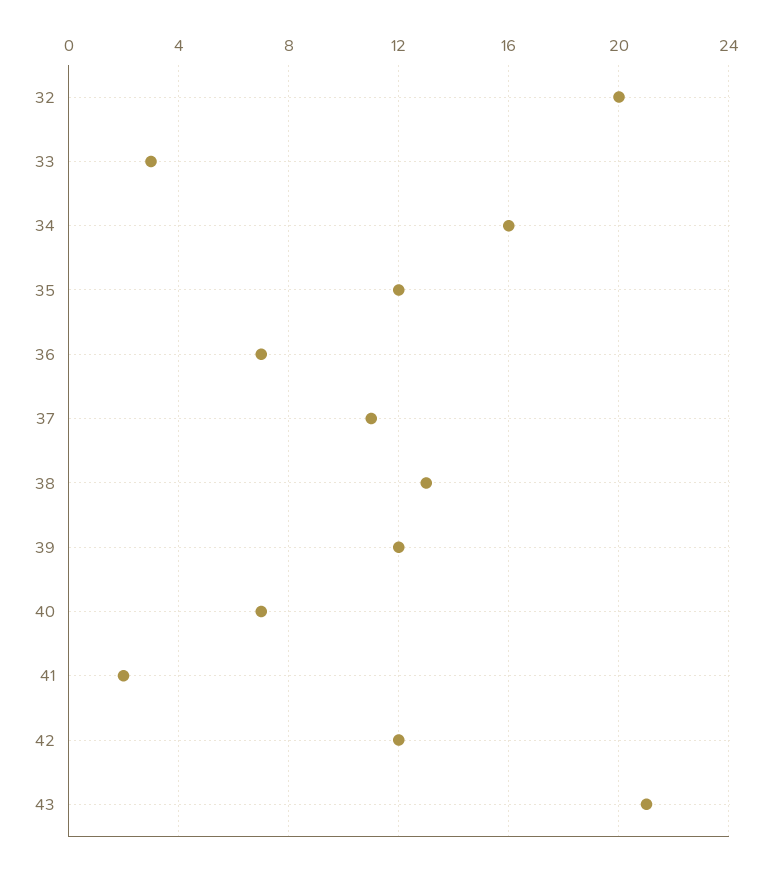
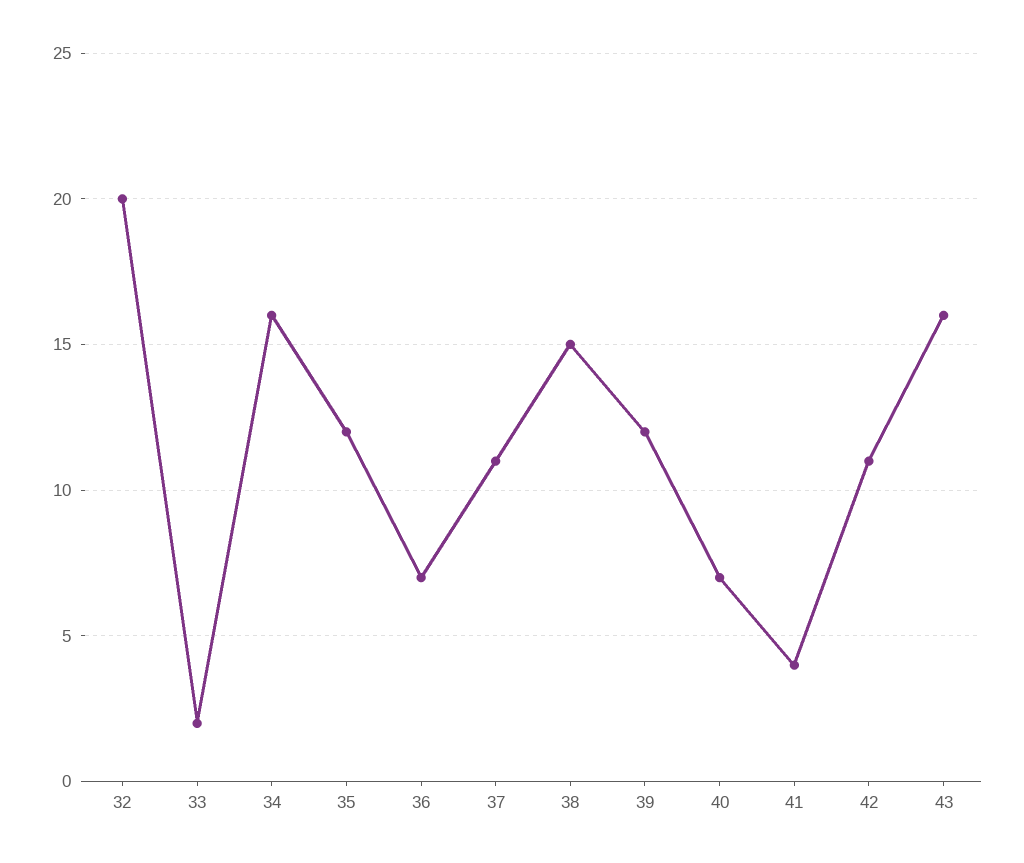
33: 3 -> 2
38: 13 -> 15
41: 2 -> 4
42: 12 -> 11
43: 21 -> 16

